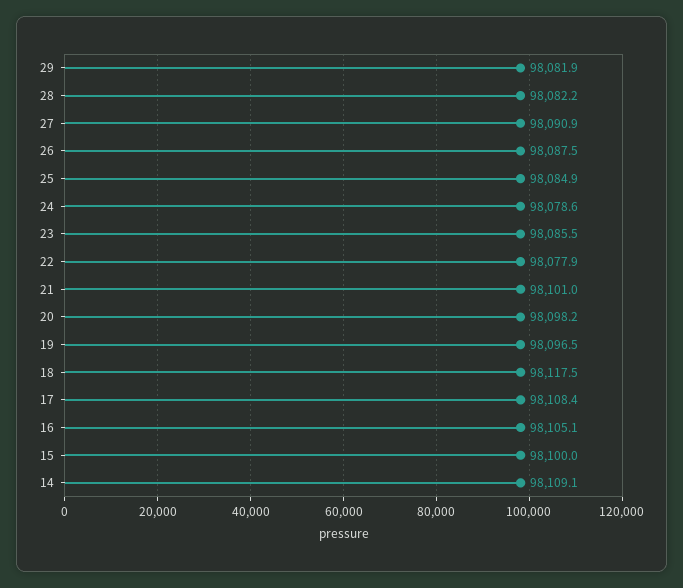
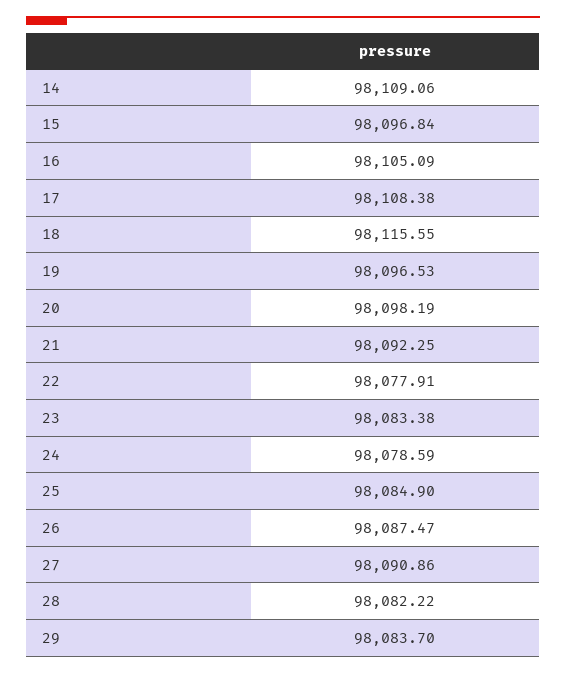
29: 98081.9 -> 98083.7
23: 98085.5 -> 98083.38
21: 98101 -> 98092.25
18: 98117.5 -> 98115.55
15: 98100 -> 98096.84

